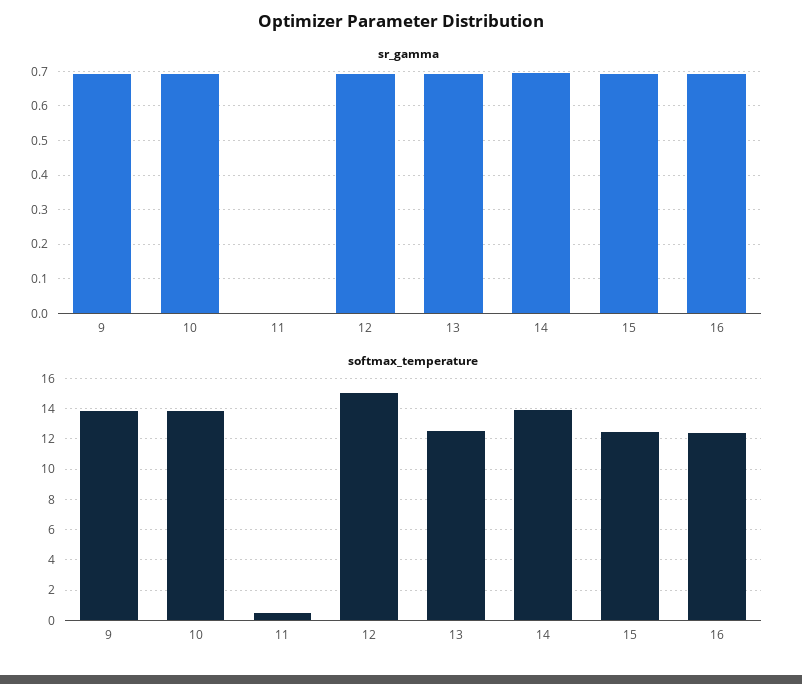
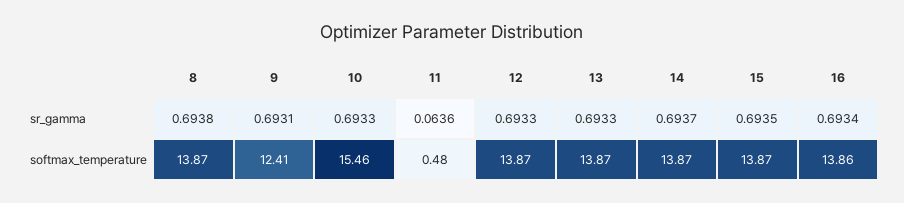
sr_gamma, 11: 0 -> 0.0636
softmax_temperature, 9: 14 -> 12.41
softmax_temperature, 10: 14 -> 15.46
softmax_temperature, 12: 15 -> 13.87
softmax_temperature, 13: 12.5 -> 13.87
softmax_temperature, 15: 12.5 -> 13.87
softmax_temperature, 16: 12.5 -> 13.86
sr_gamma, 8: none -> 0.6938
softmax_temperature, 8: none -> 13.87

